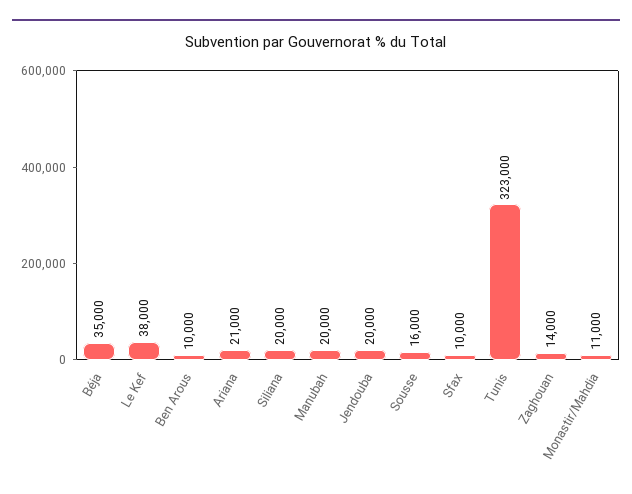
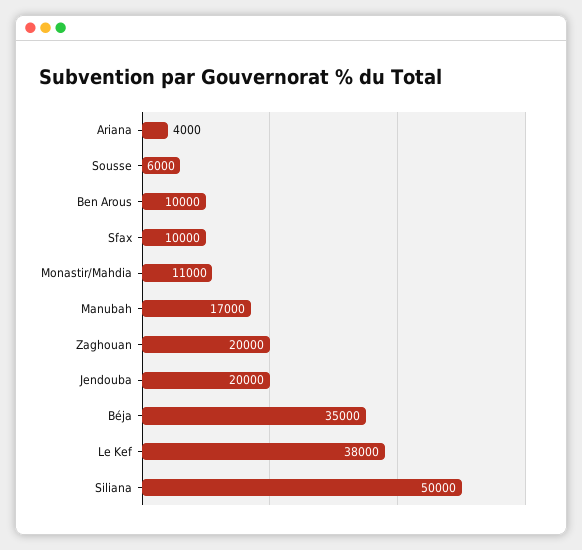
Ariana: 21000 -> 4000
Siliana: 20000 -> 50000
Manubah: 20000 -> 17000
Sousse: 16000 -> 6000
Tunis: 323000 -> none
Zaghouan: 14000 -> 20000

